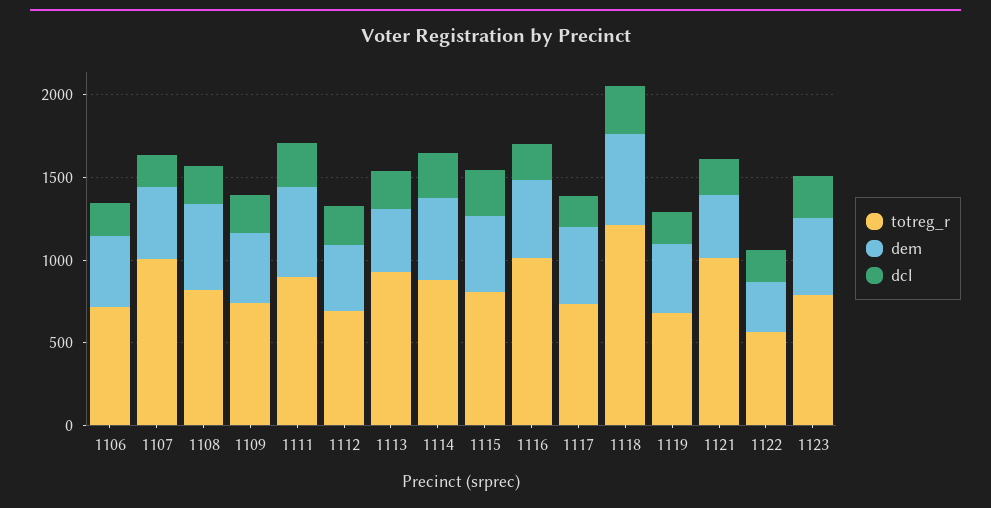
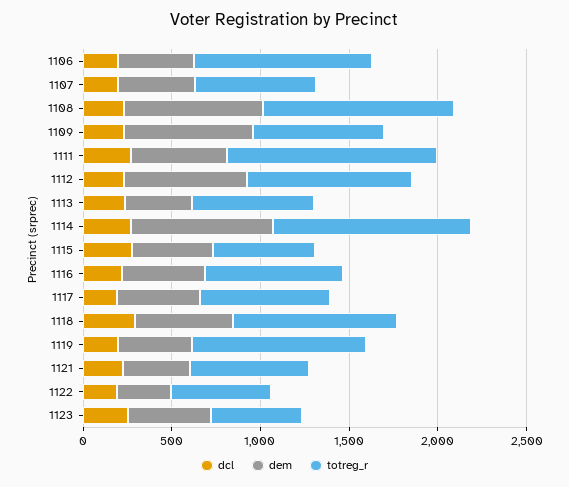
totreg_r, 1106: 700 -> 1000
totreg_r, 1107: 1000 -> 700
totreg_r, 1108: 800 -> 1100
dem, 1108: 500 -> 800
dem, 1109: 400 -> 700
totreg_r, 1111: 900 -> 1200
totreg_r, 1112: 700 -> 900
dem, 1112: 400 -> 700
totreg_r, 1113: 900 -> 700
totreg_r, 1114: 900 -> 1100
dem, 1114: 500 -> 800
totreg_r, 1115: 800 -> 600
totreg_r, 1116: 1000 -> 800
totreg_r, 1118: 1200 -> 900
totreg_r, 1119: 700 -> 1000
totreg_r, 1121: 1000 -> 700
totreg_r, 1123: 800 -> 500

